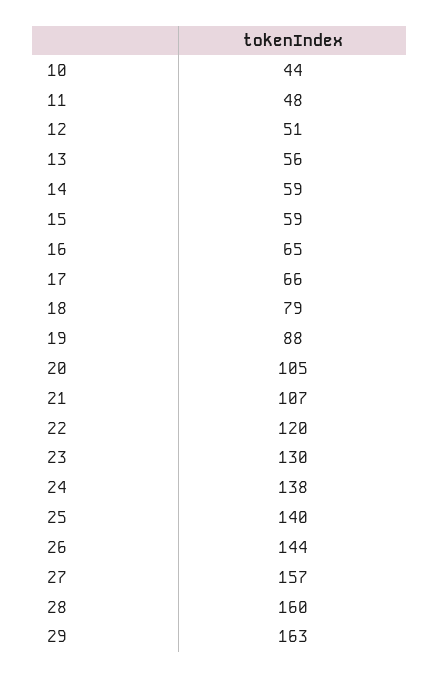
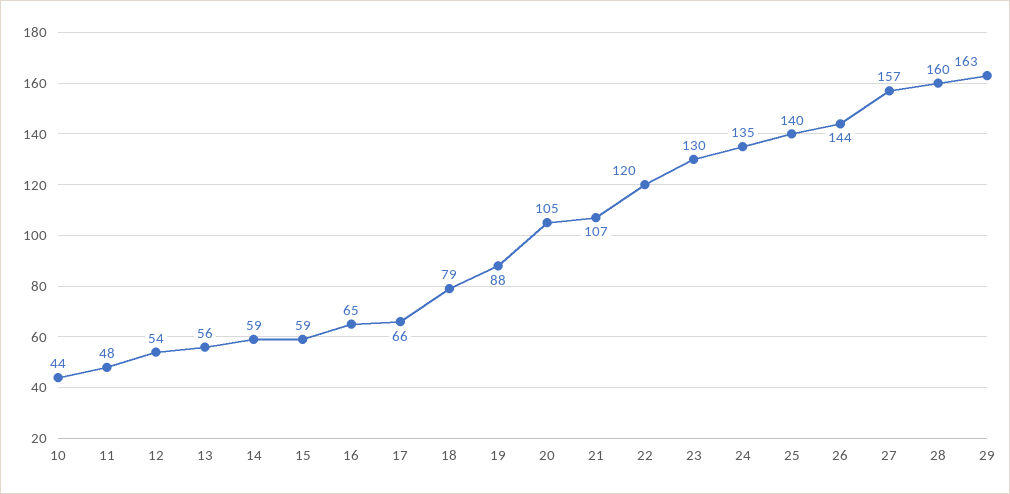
12: 51 -> 54
24: 138 -> 135

